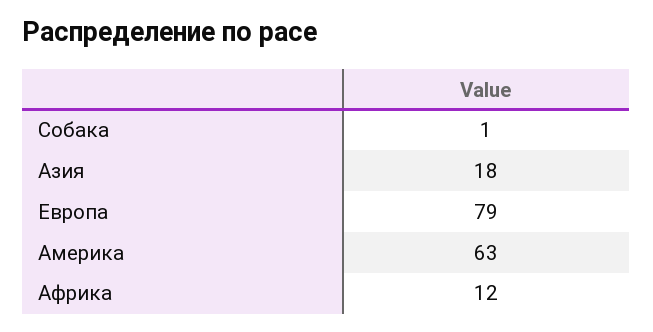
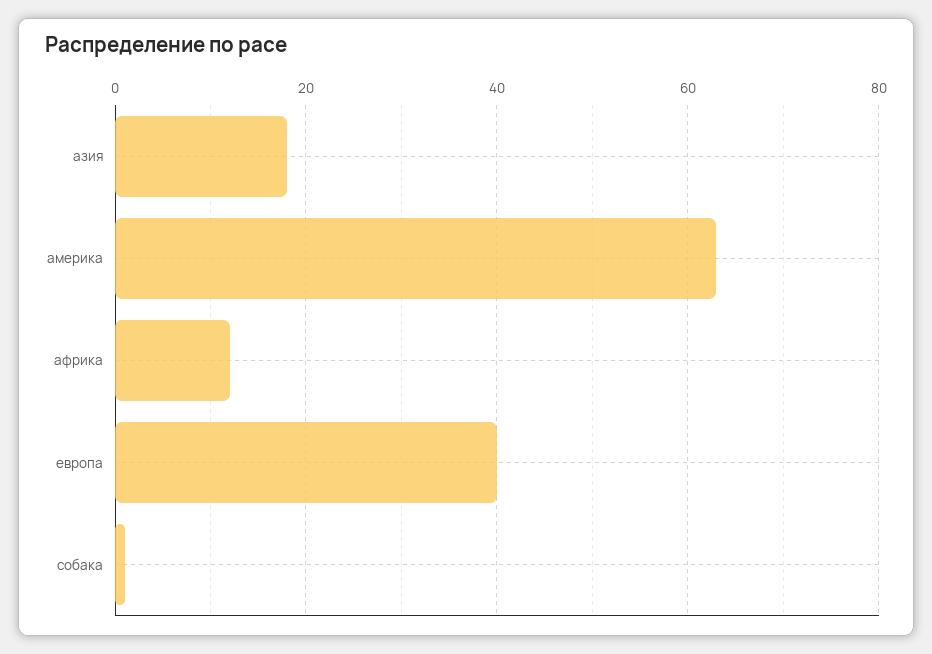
Европа: 79 -> 40

